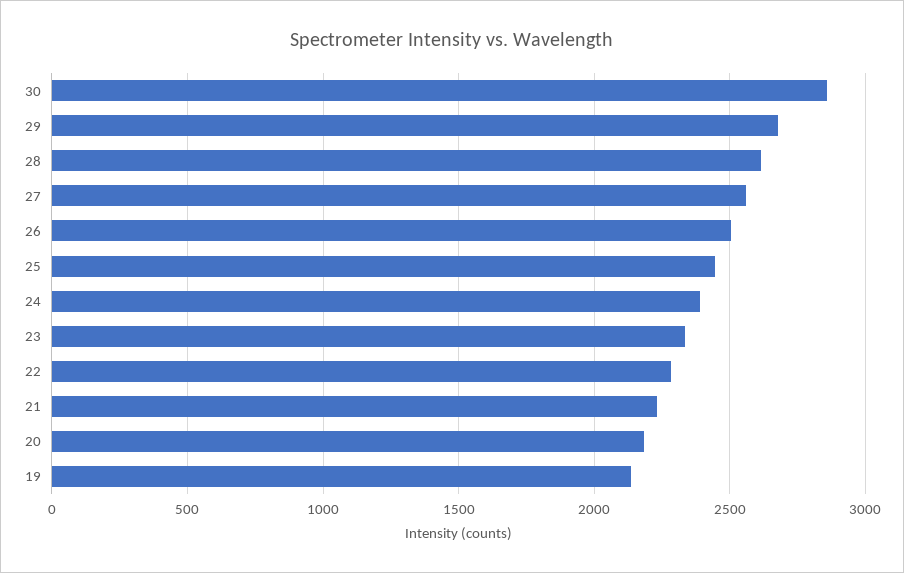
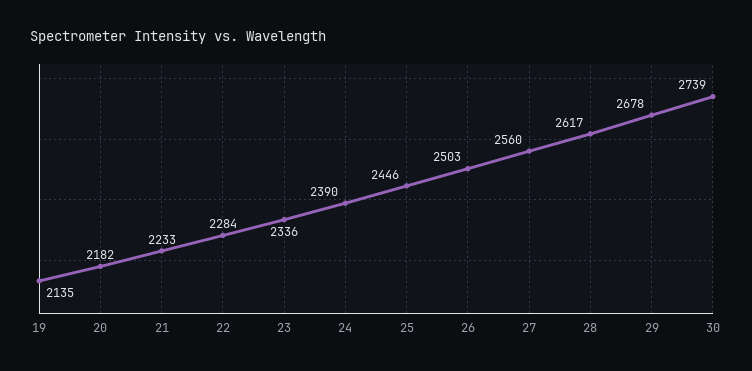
30: 2850 -> 2739

